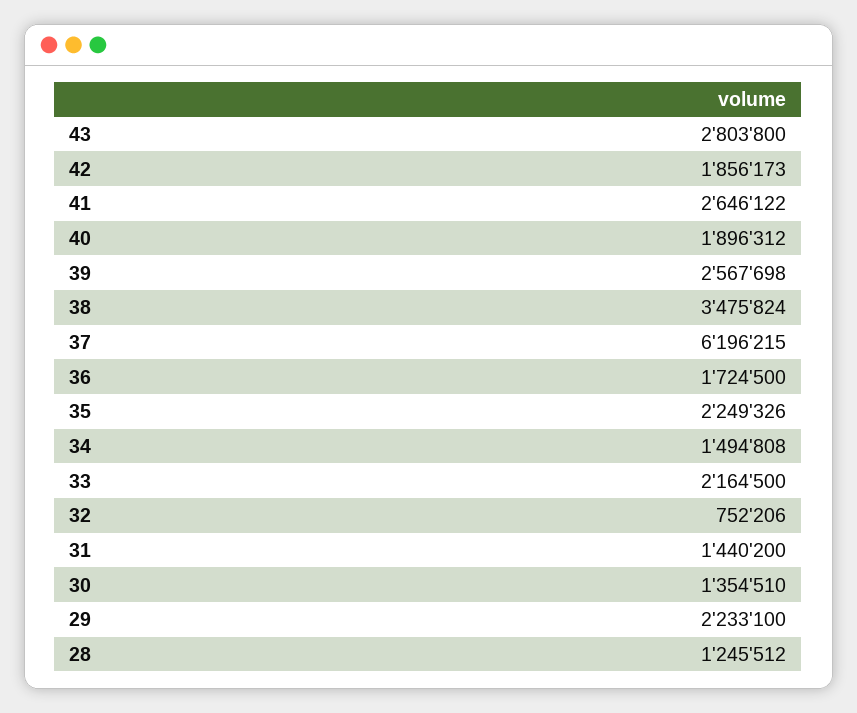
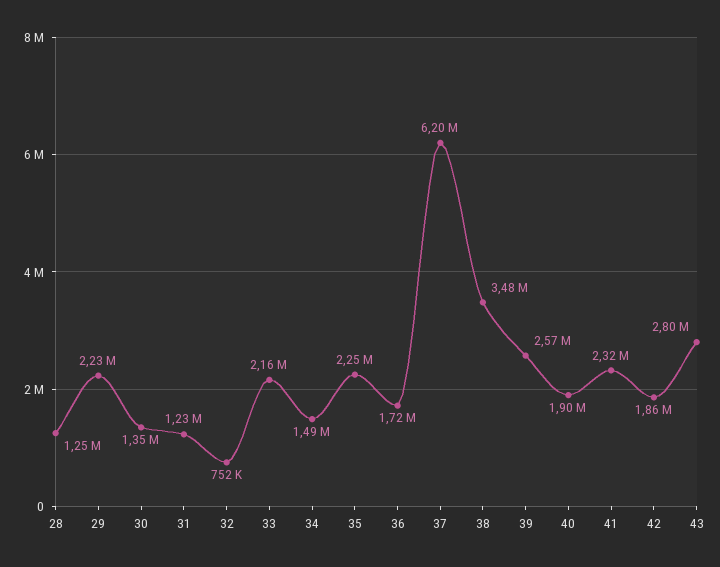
41: 2646122 -> 2320000
31: 1440200 -> 1230000

